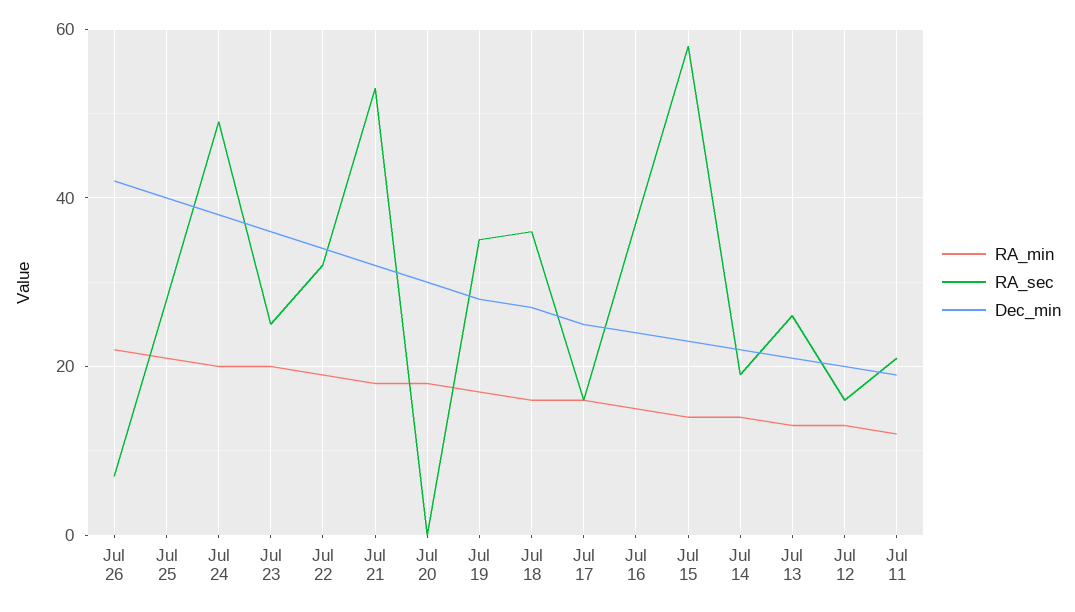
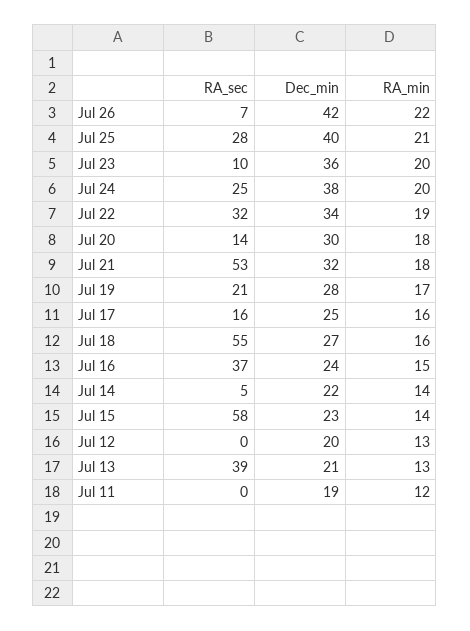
RA_sec, Jul 24: 50 -> 25
RA_sec, Jul 23: 25 -> 10
RA_sec, Jul 20: 0 -> 14
RA_sec, Jul 19: 35 -> 21
RA_sec, Jul 18: 35 -> 55
RA_sec, Jul 14: 20 -> 5
RA_sec, Jul 13: 25 -> 39
RA_sec, Jul 12: 15 -> 0
RA_sec, Jul 11: 20 -> 0

